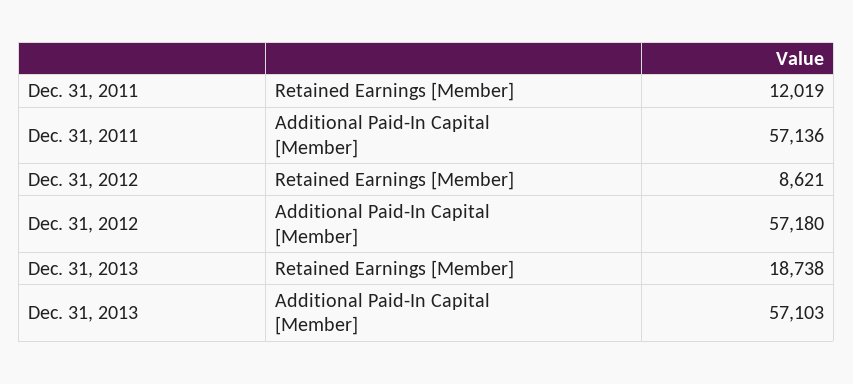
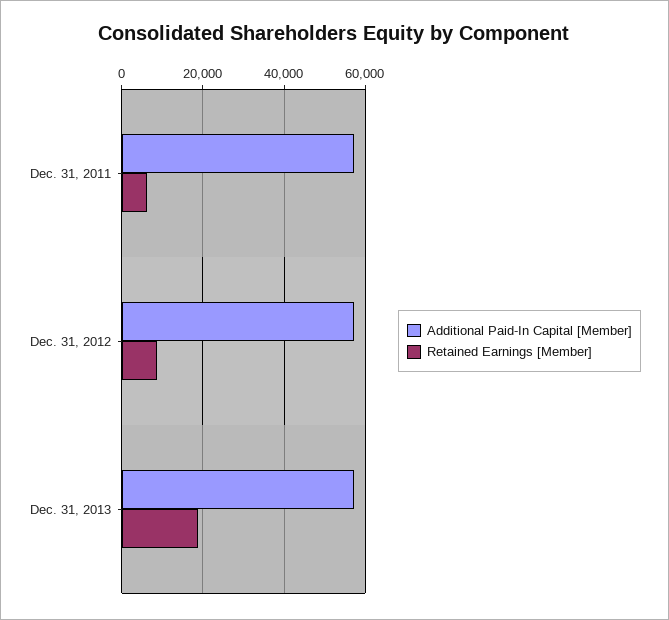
Retained Earnings [Member], Dec. 31, 2011: 12019 -> 6000

